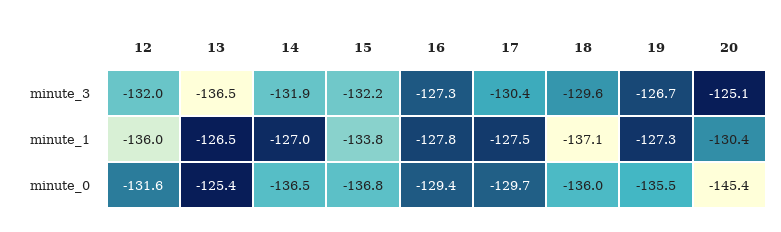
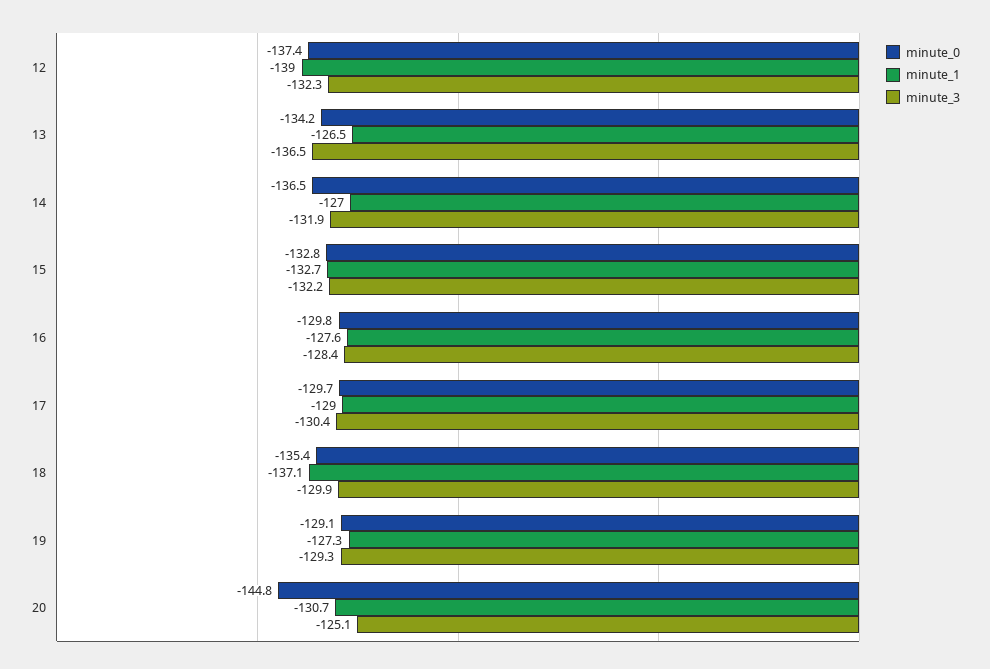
minute_3, 12: -132 -> -132.3
minute_3, 16: -127.3 -> -128.4
minute_3, 18: -129.6 -> -129.9
minute_3, 19: -126.7 -> -129.3
minute_1, 12: -136 -> -139
minute_1, 15: -133.8 -> -132.7
minute_1, 16: -127.8 -> -127.6
minute_1, 17: -127.5 -> -129
minute_1, 20: -130.4 -> -130.7
minute_0, 12: -131.6 -> -137.4
minute_0, 13: -125.4 -> -134.2
minute_0, 15: -136.8 -> -132.8
minute_0, 16: -129.4 -> -129.8
minute_0, 18: -136 -> -135.4
minute_0, 19: -135.5 -> -129.1
minute_0, 20: -145.4 -> -144.8

